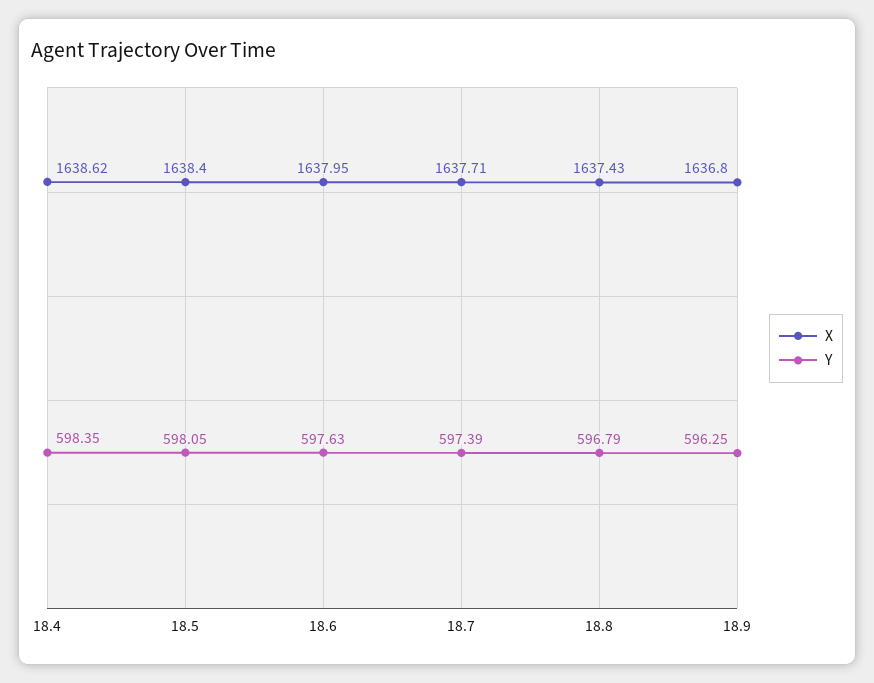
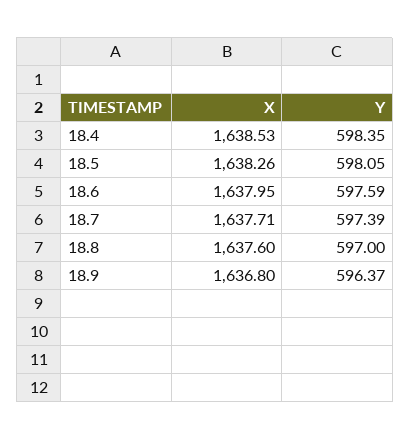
X, 18.4: 1638.62 -> 1638.53
X, 18.5: 1638.4 -> 1638.26
Y, 18.6: 597.63 -> 597.59
X, 18.8: 1637.43 -> 1637.6
Y, 18.8: 596.79 -> 597
Y, 18.9: 596.25 -> 596.37

